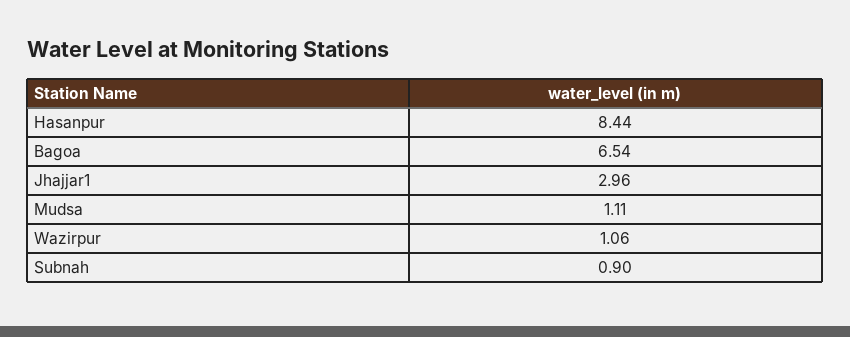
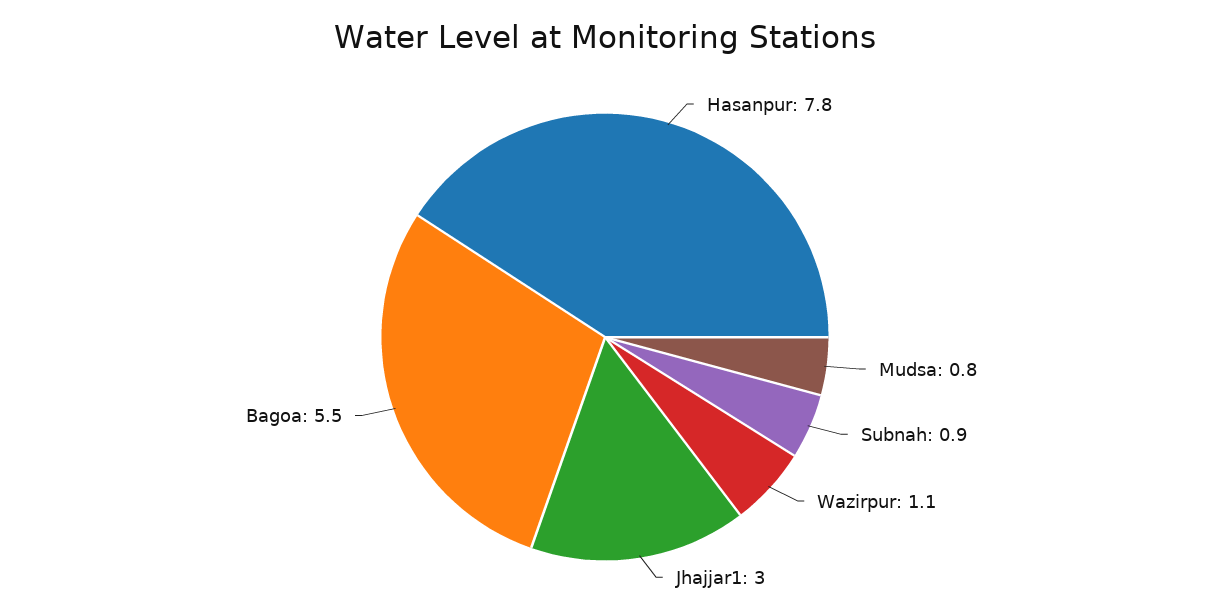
Hasanpur: 8.44 -> 7.8
Bagoa: 6.54 -> 5.5
Mudsa: 1.11 -> 0.8

